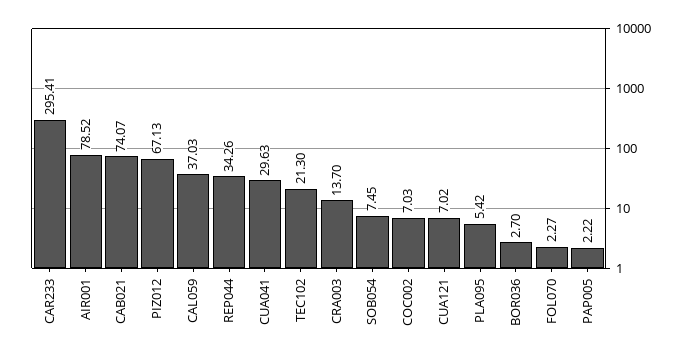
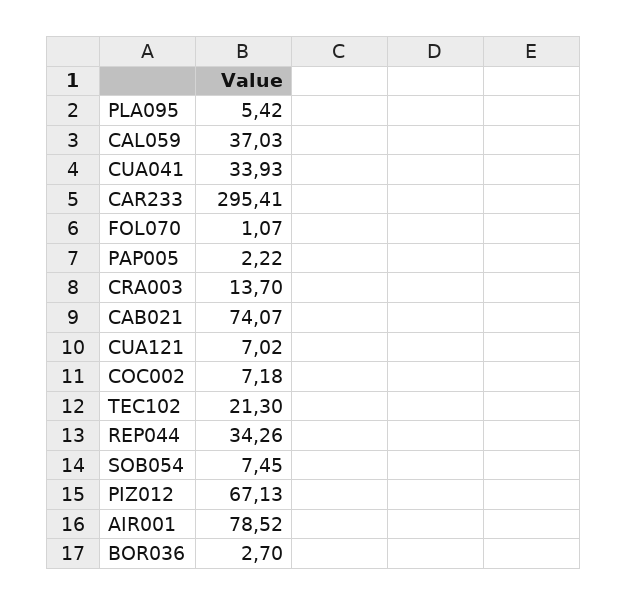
CUA041: 29.63 -> 33.93
COC002: 7.03 -> 7.18
FOL070: 2.27 -> 1.07

